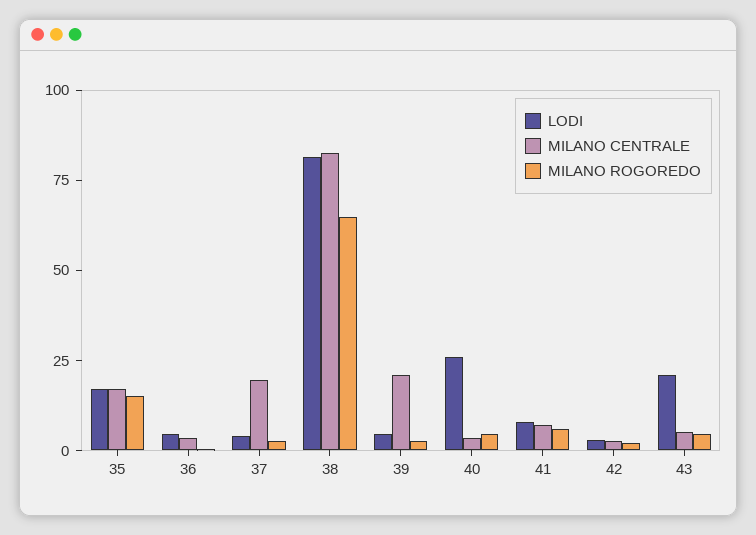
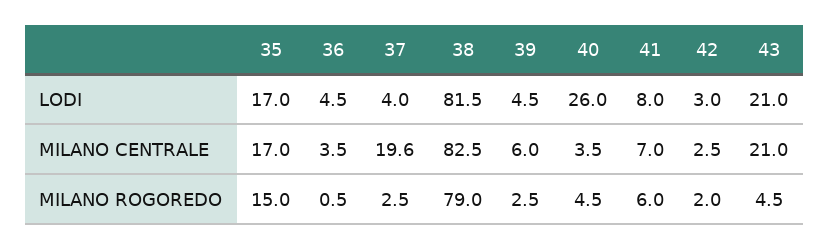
MILANO ROGOREDO, 38: 65 -> 79
MILANO CENTRALE, 39: 20 -> 6
MILANO CENTRALE, 43: 5 -> 21

